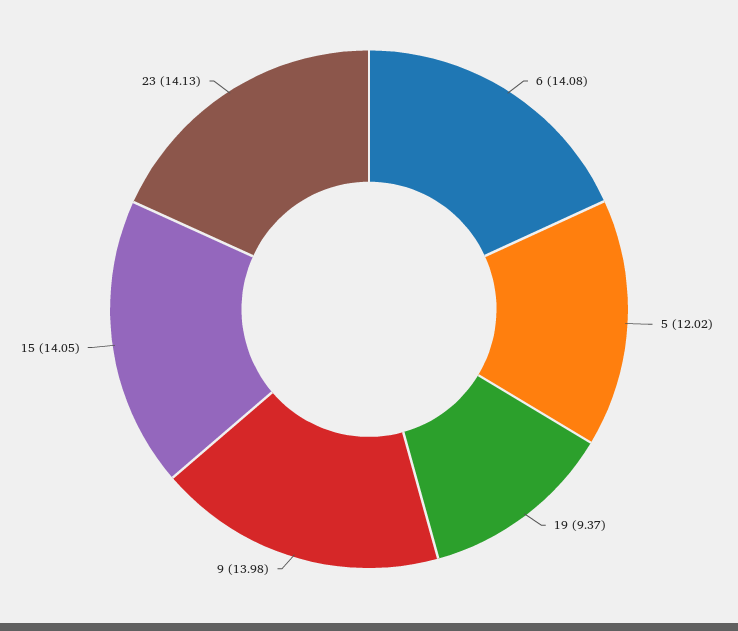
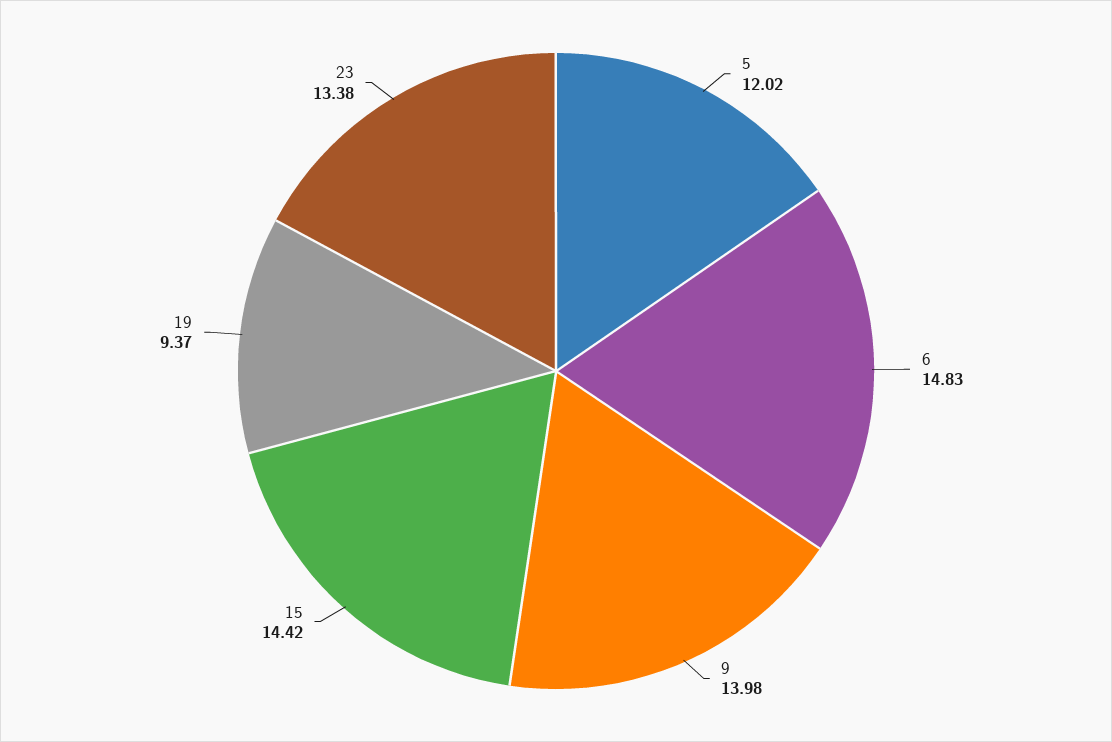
6: 14.08 -> 14.83
15: 14.05 -> 14.42
23: 14.13 -> 13.38

